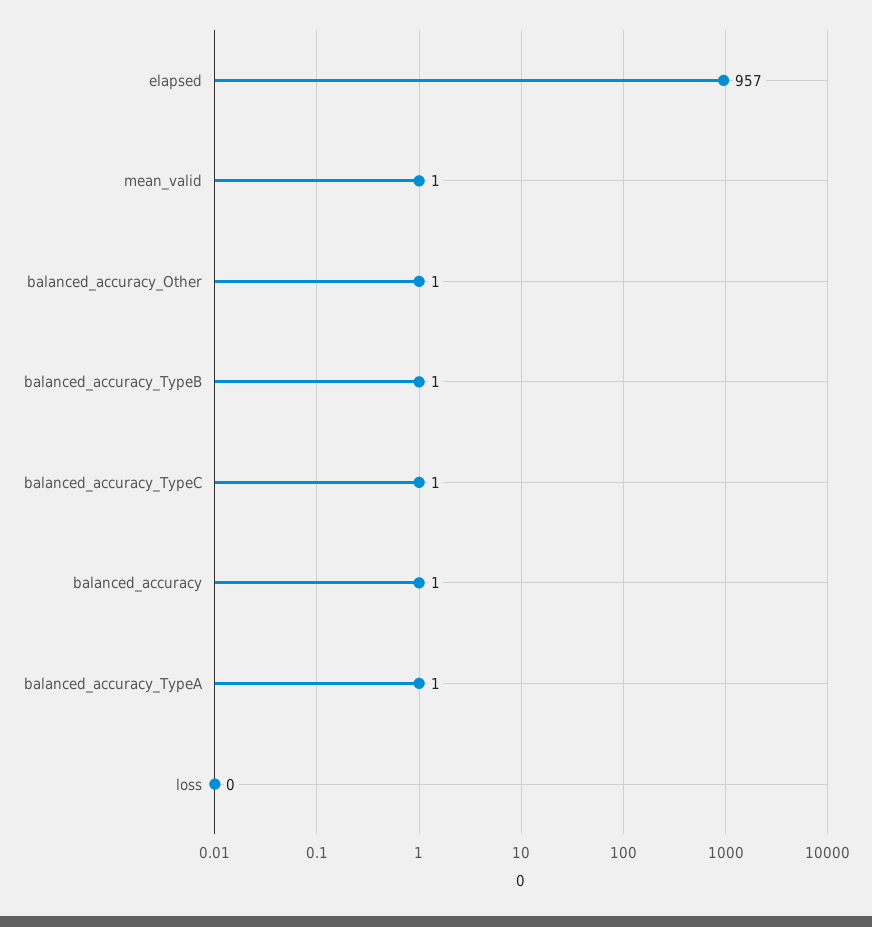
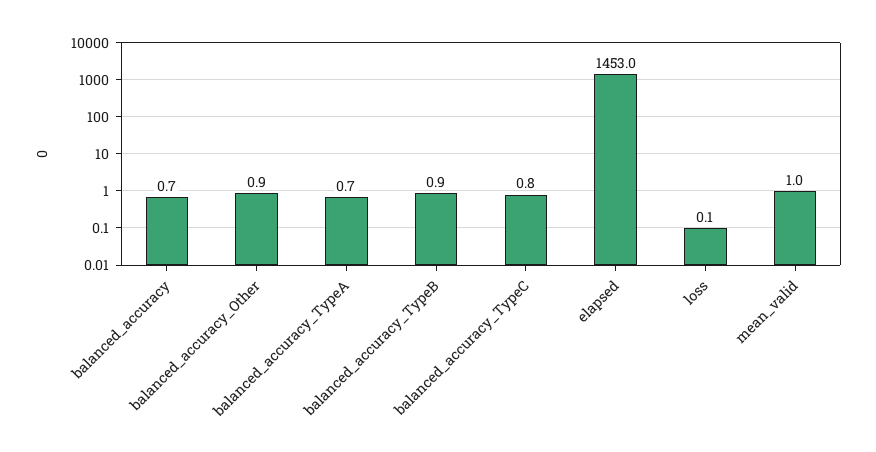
elapsed: 957 -> 1453

